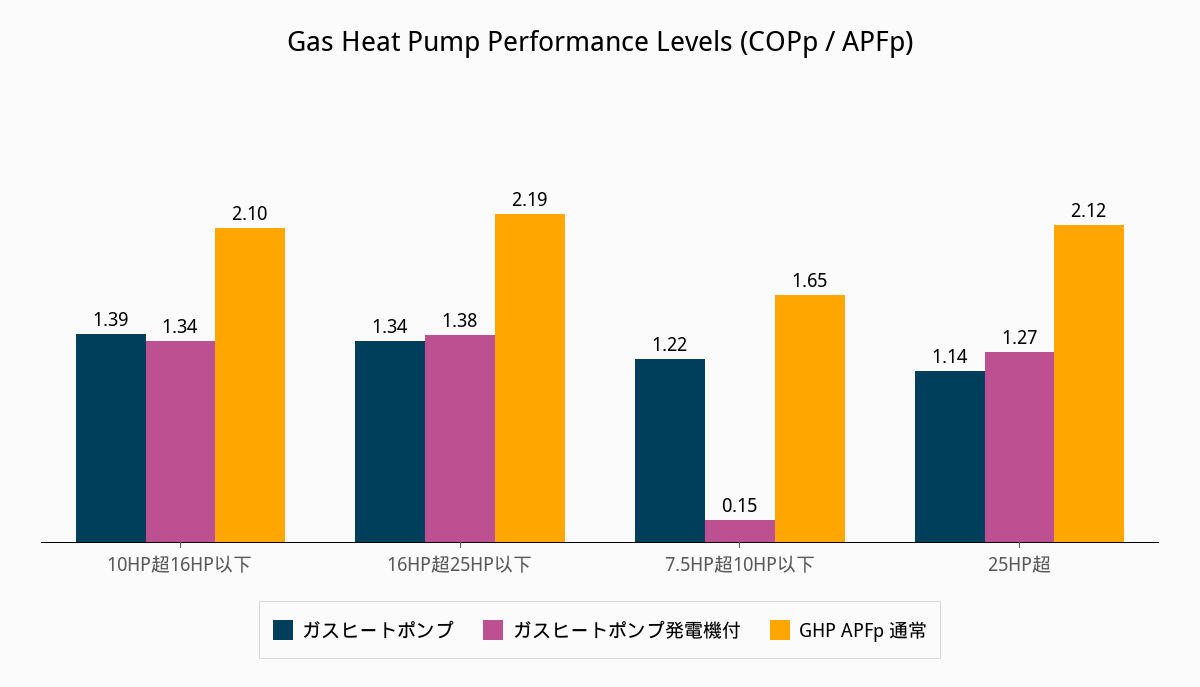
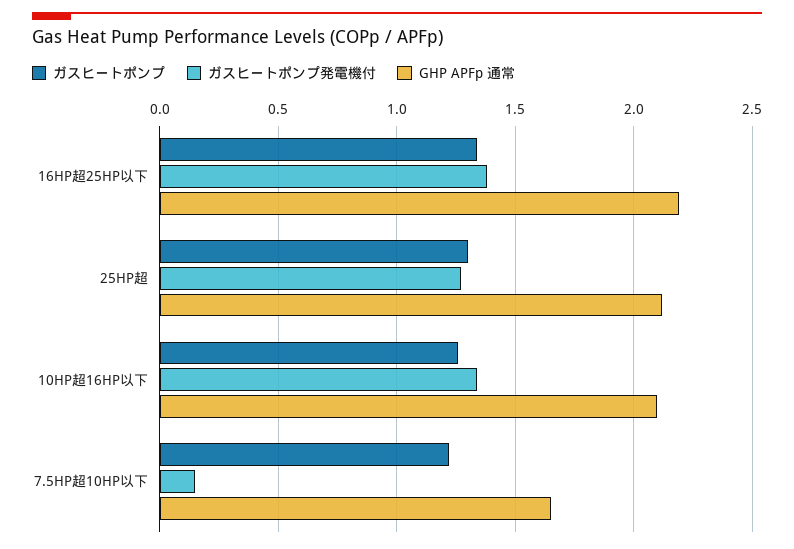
ガスヒートポンプ, 10HP超16HP以下: 1.39 -> 1.25
ガスヒートポンプ, 25HP超: 1.14 -> 1.3

